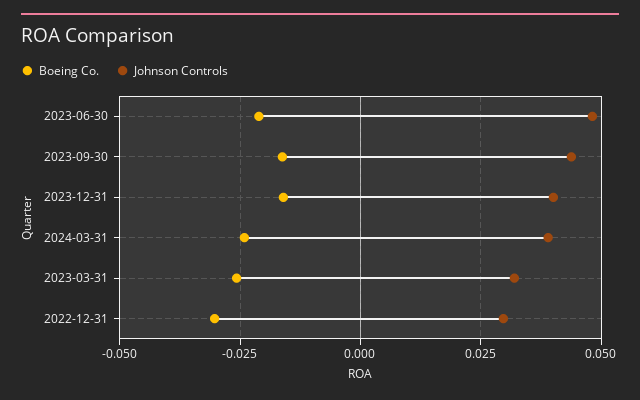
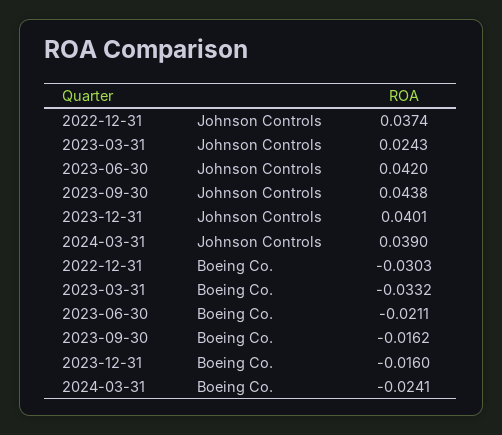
Johnson Controls, 2023-06-30: 0.0475 -> 0.042
Boeing Co., 2023-03-31: -0.025 -> -0.0332
Johnson Controls, 2023-03-31: 0.0325 -> 0.0243
Johnson Controls, 2022-12-31: 0.03 -> 0.0374

